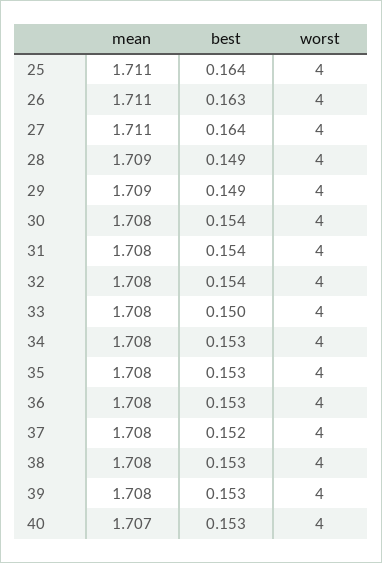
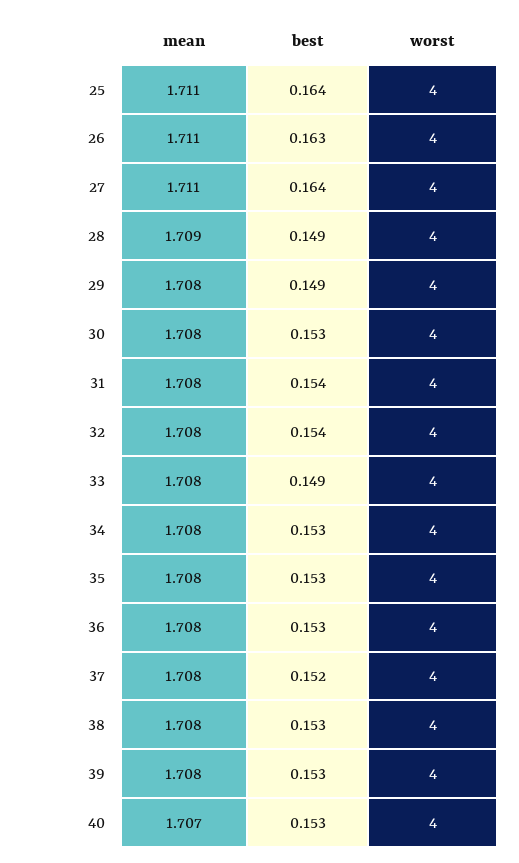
mean, 29: 1.709 -> 1.708
best, 30: 0.154 -> 0.153
best, 33: 0.15 -> 0.149

